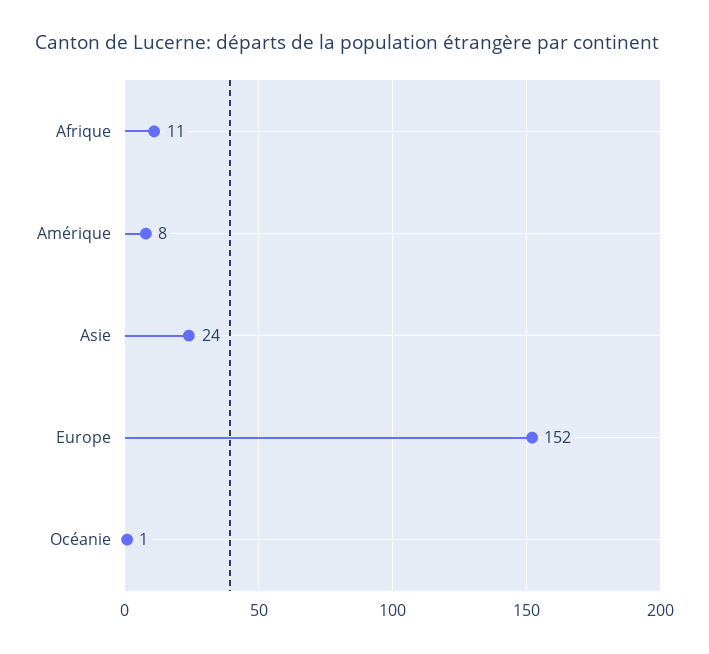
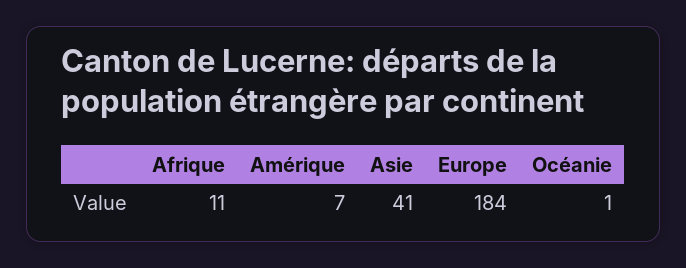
Amérique: 8 -> 7
Asie: 24 -> 41
Europe: 152 -> 184

